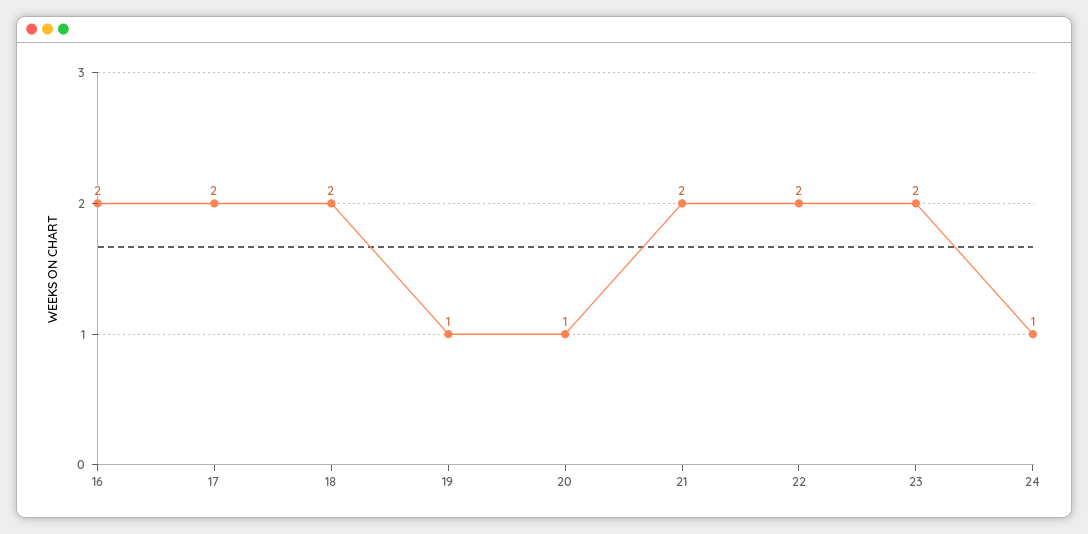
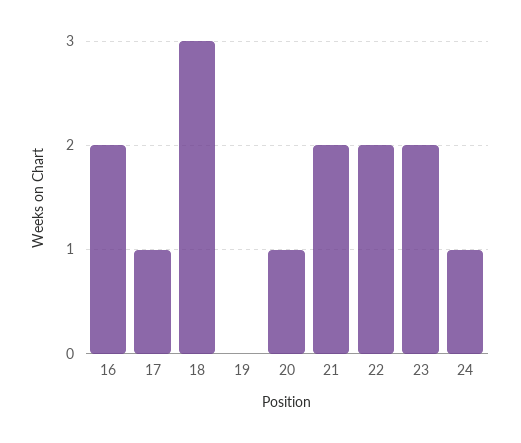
17: 2 -> 1
18: 2 -> 3
19: 1 -> 0

